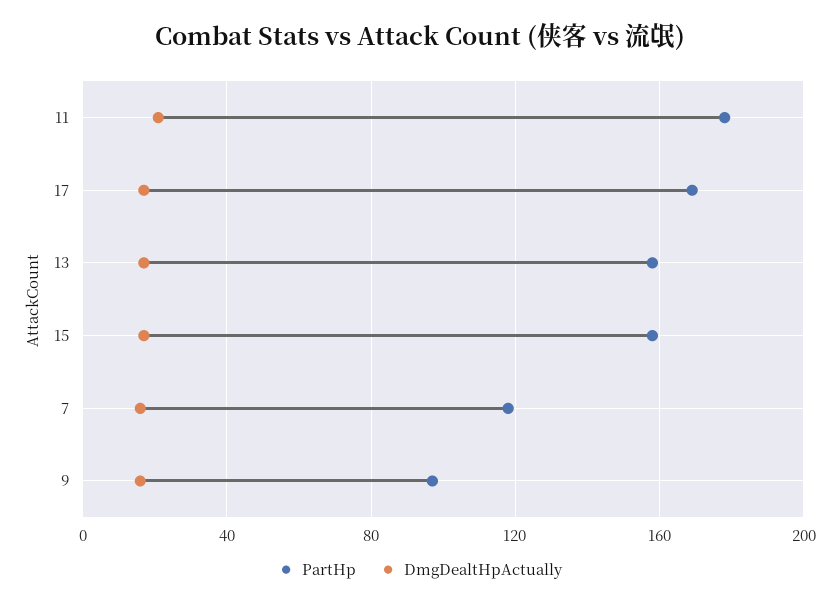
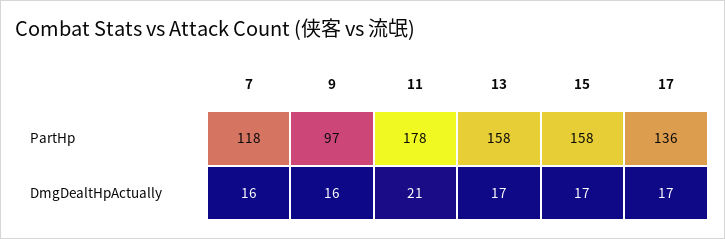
PartHp, 17: 170 -> 136

